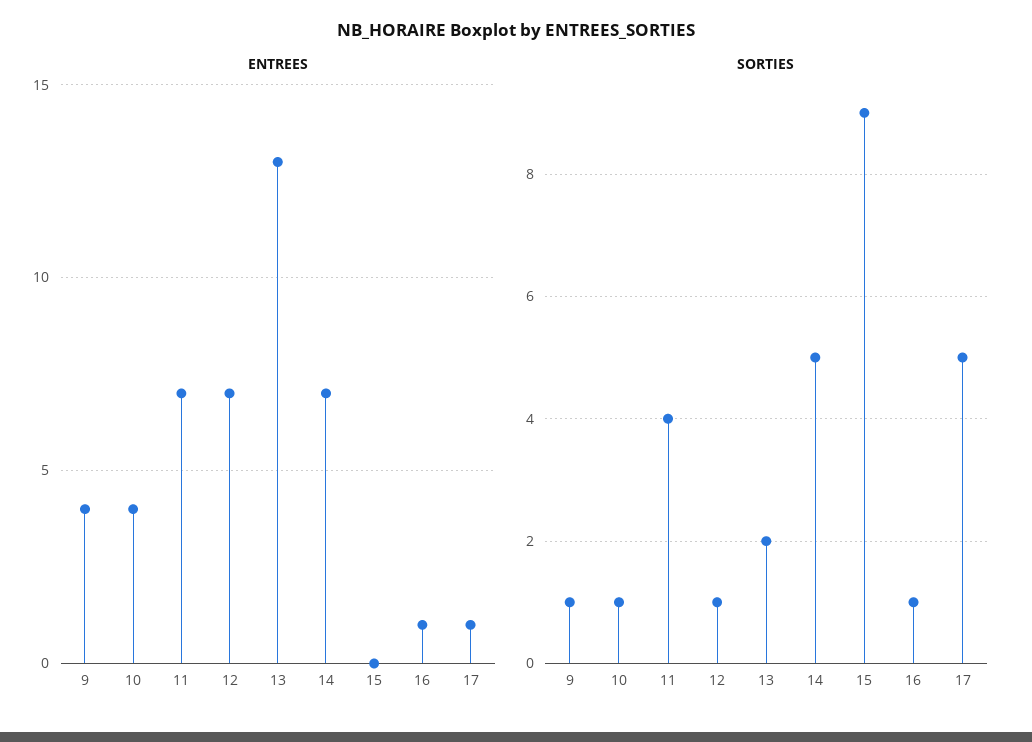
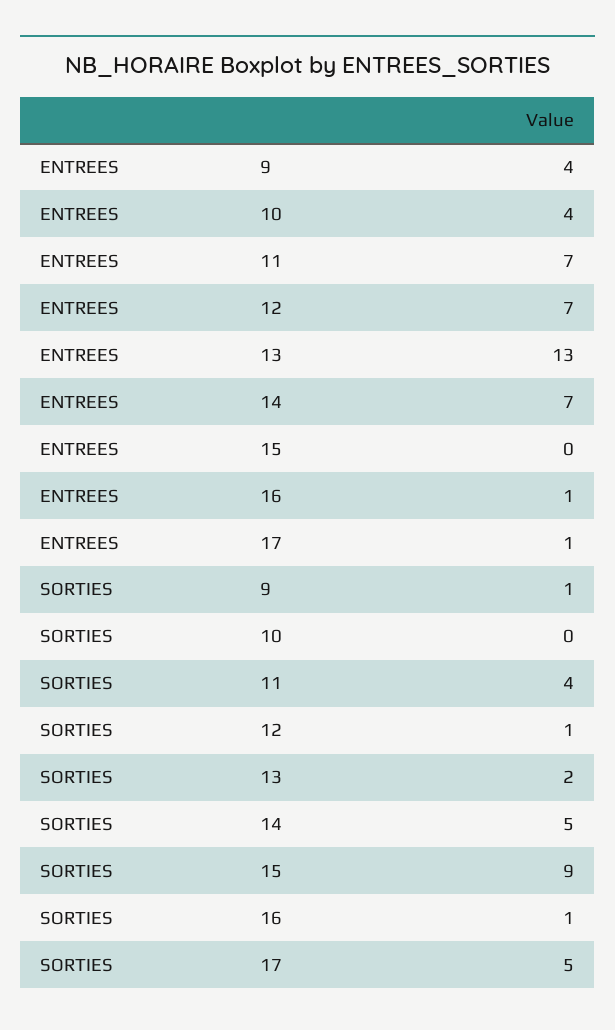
SORTIES, 10: 1 -> 0

